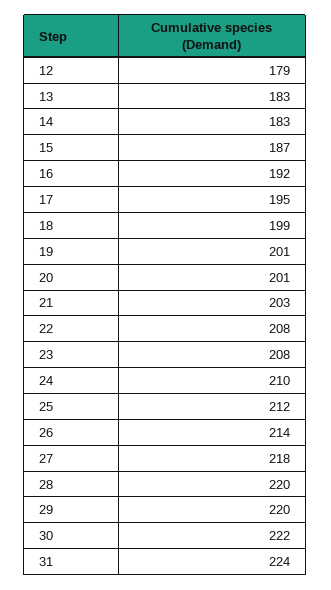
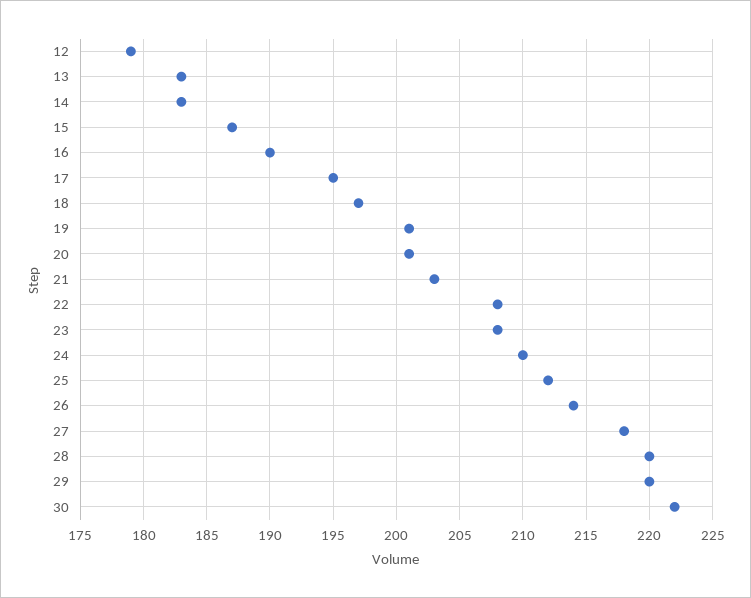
16: 192 -> 190
18: 199 -> 197
31: 224 -> none

